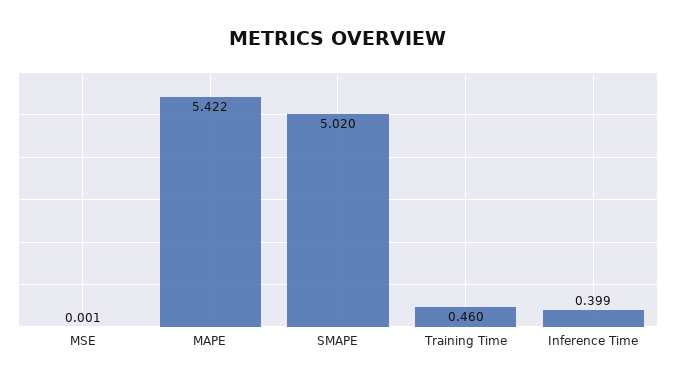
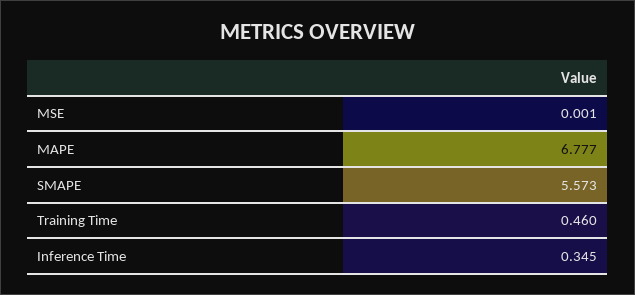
MAPE: 5.422 -> 6.777
SMAPE: 5.02 -> 5.573
Inference Time: 0.399 -> 0.345

